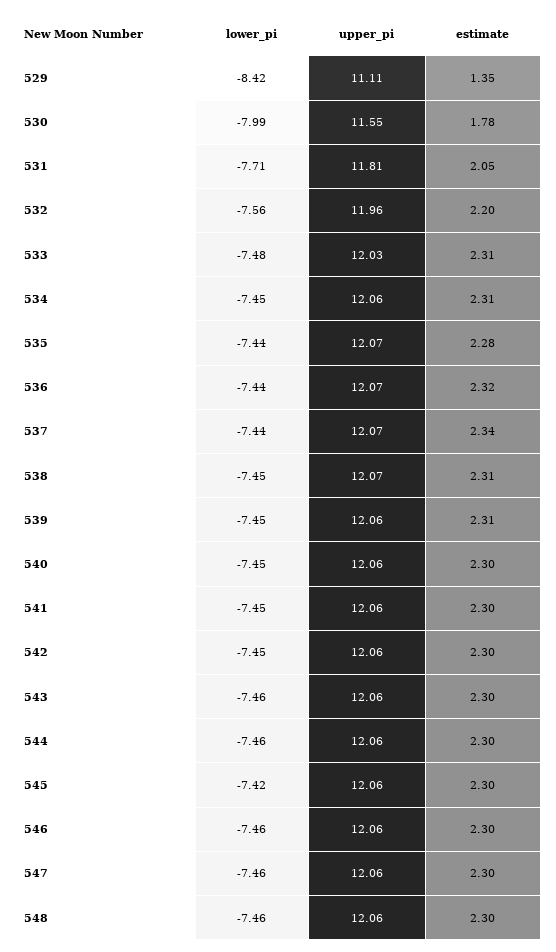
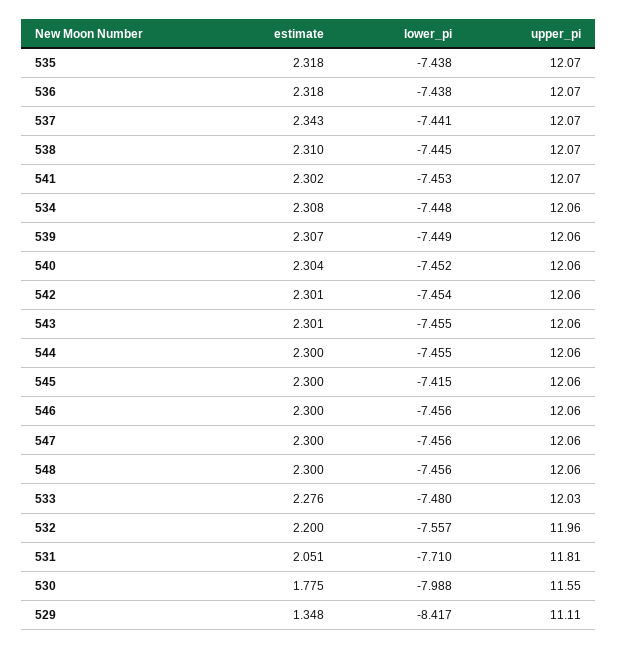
estimate, 533: 2.31 -> 2.276
estimate, 535: 2.28 -> 2.318
upper_pi, 541: 12.06 -> 12.07

